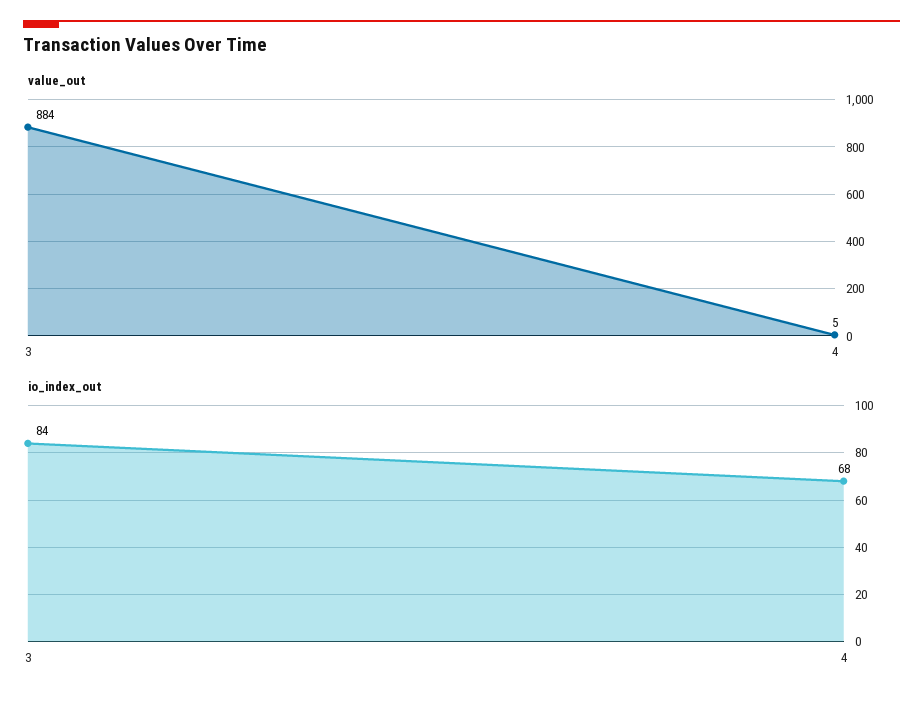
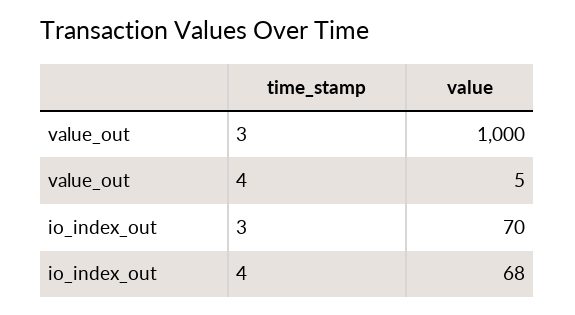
value_out, 3: 884 -> 1000
io_index_out, 3: 84 -> 70

